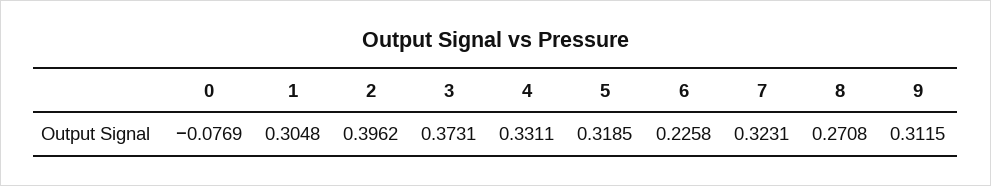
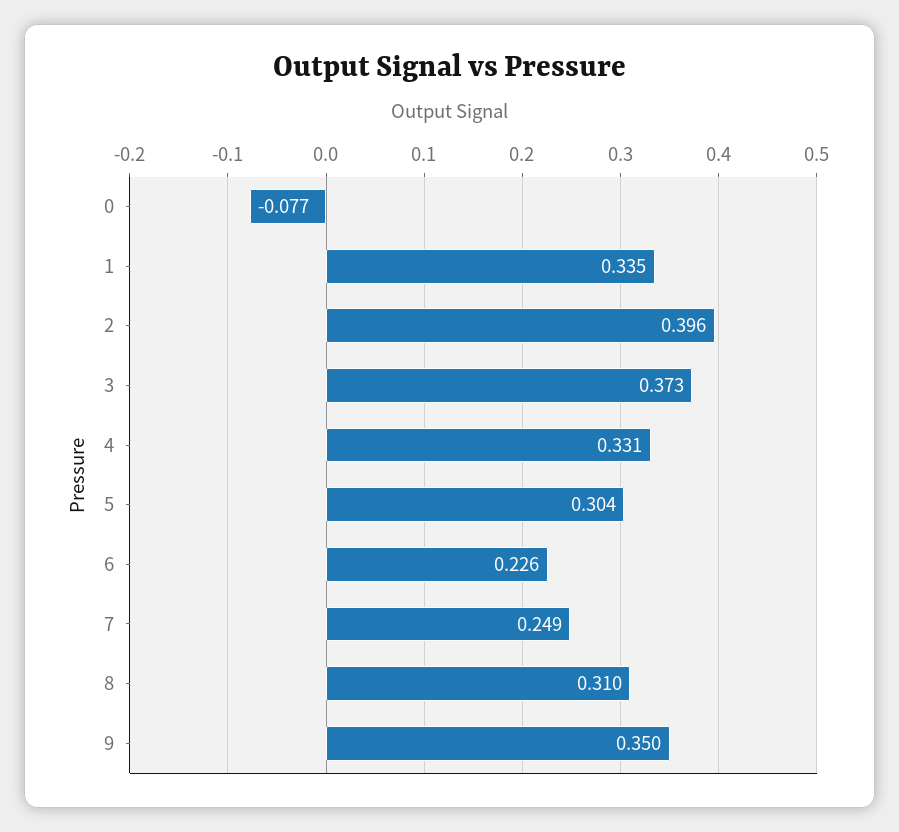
1: 0.3048 -> 0.335
5: 0.3185 -> 0.304
7: 0.3231 -> 0.249
8: 0.2708 -> 0.31
9: 0.3115 -> 0.35

